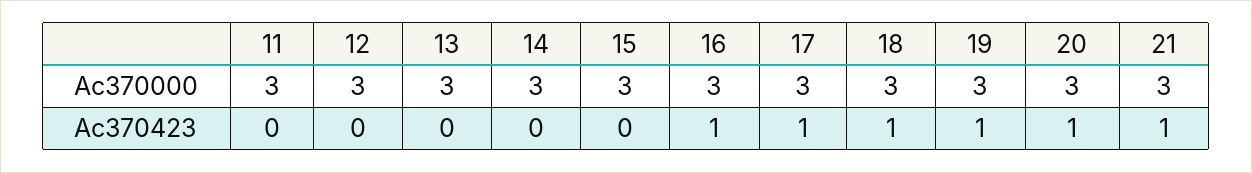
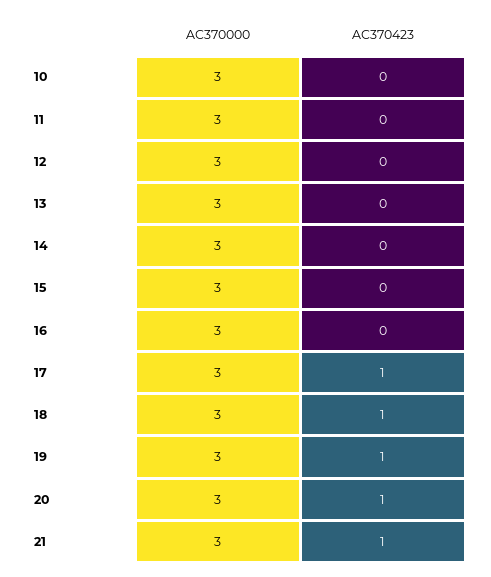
16, Ac370423: 1 -> 0
10, Ac370000: none -> 3
10, Ac370423: none -> 0

